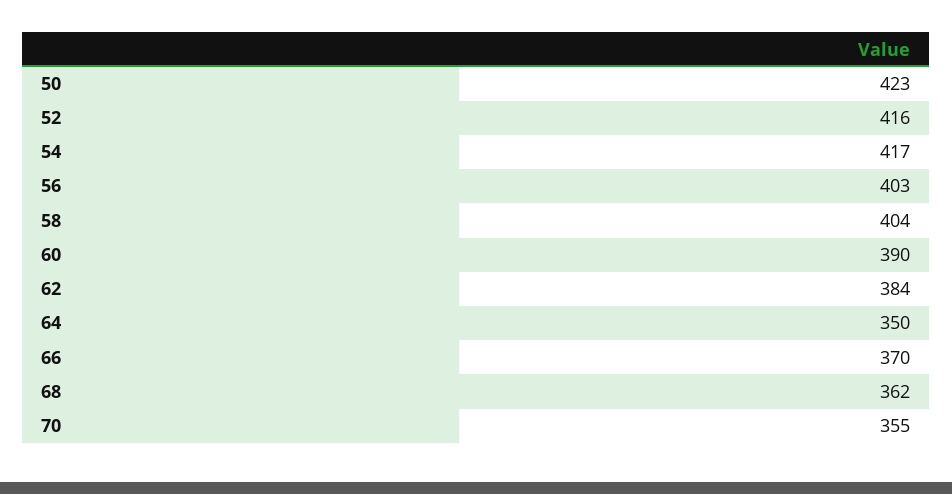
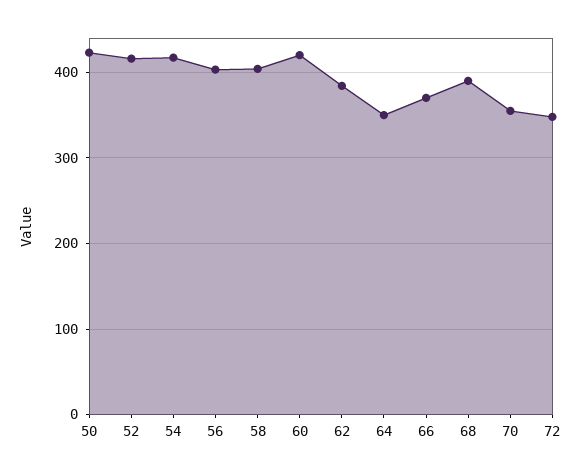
60: 390 -> 420
68: 362 -> 390
72: none -> 350

